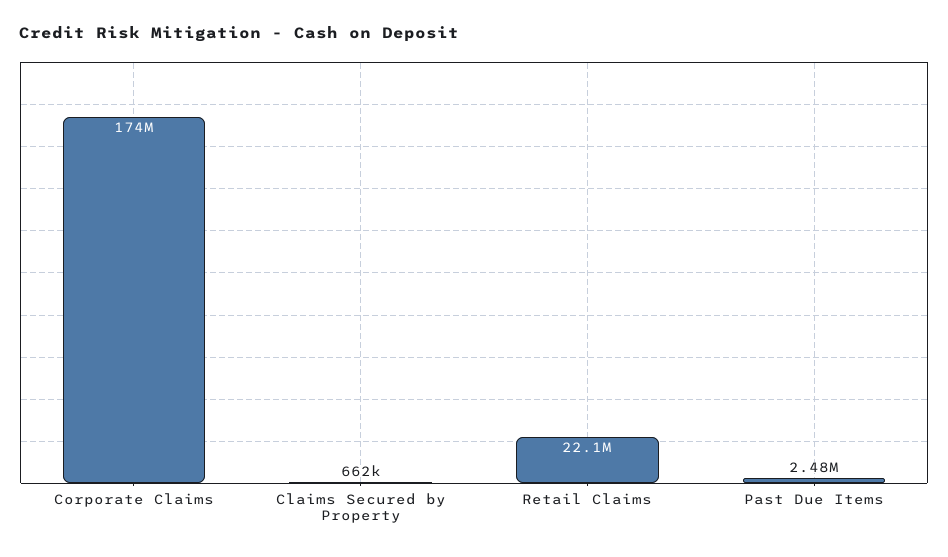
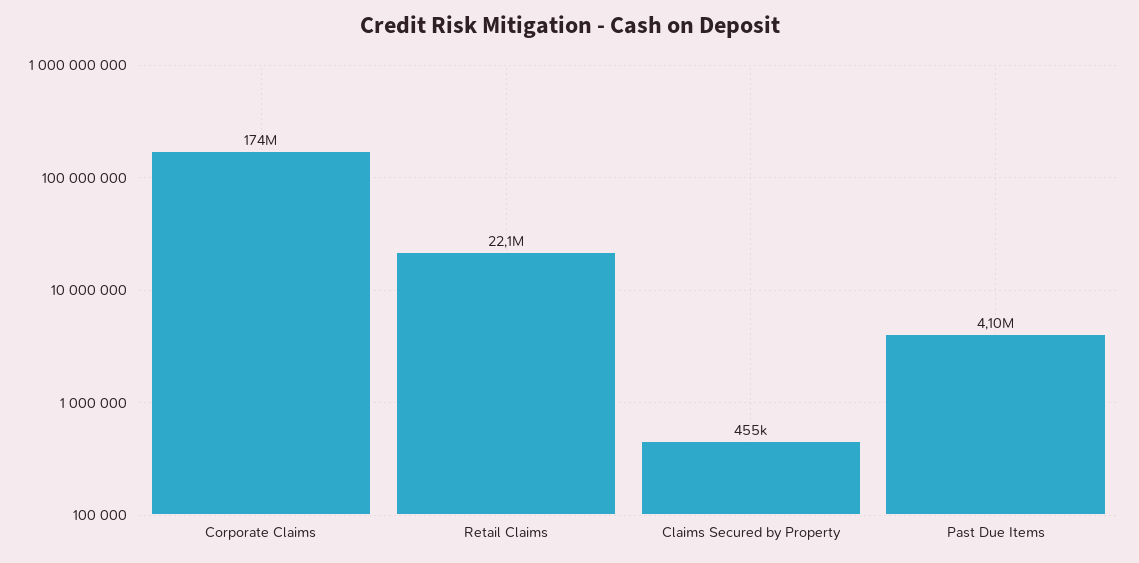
Claims Secured by Property: 662000 -> 455000
Past Due Items: 2480000 -> 4100000

